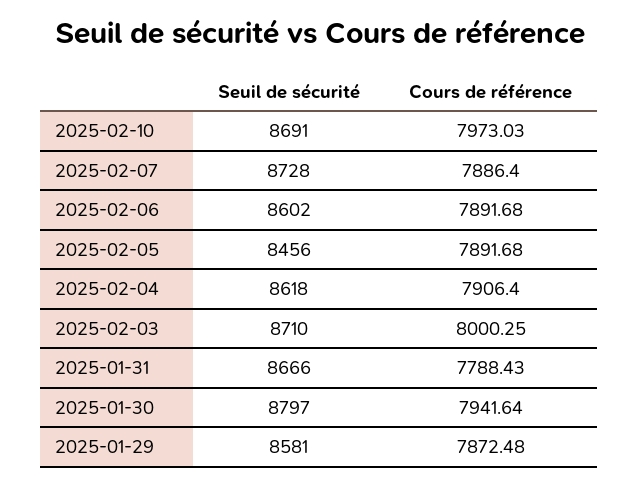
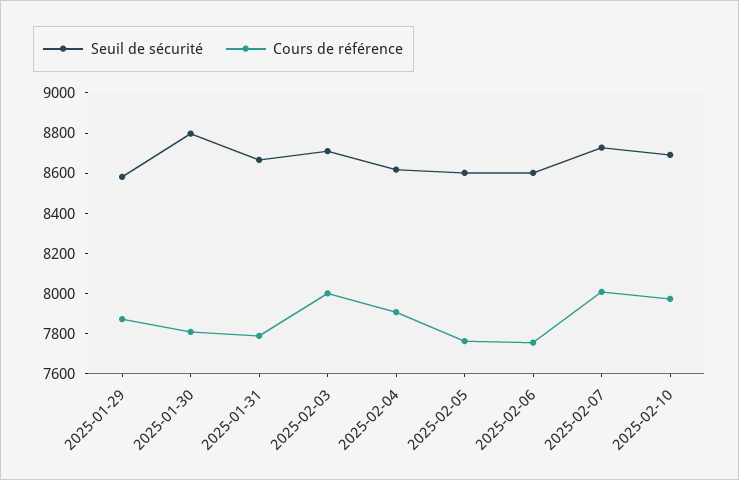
Cours de référence, 2025-02-07: 7886.4 -> 8000
Cours de référence, 2025-02-06: 7891.68 -> 7750
Seuil de sécurité, 2025-02-05: 8456 -> 8600
Cours de référence, 2025-02-05: 7891.68 -> 7750
Cours de référence, 2025-01-30: 7941.64 -> 7800

